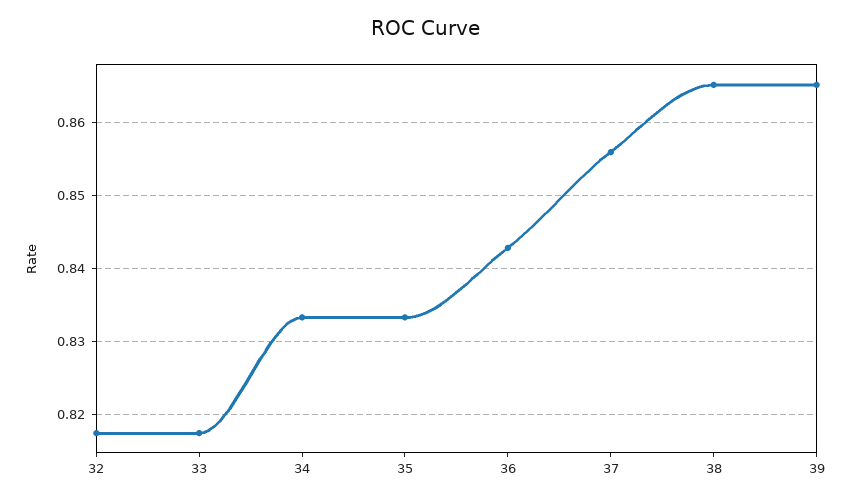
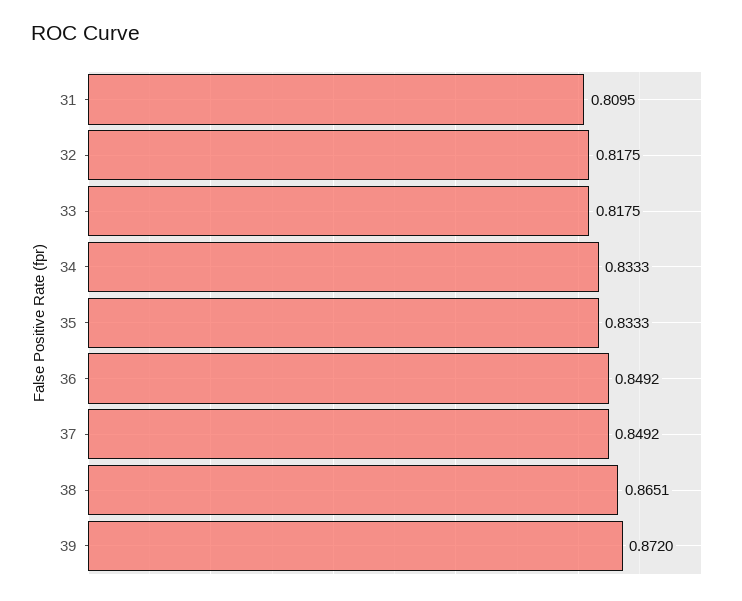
36: 0.843 -> 0.8492
37: 0.856 -> 0.8492
39: 0.865 -> 0.872
31: none -> 0.8095

